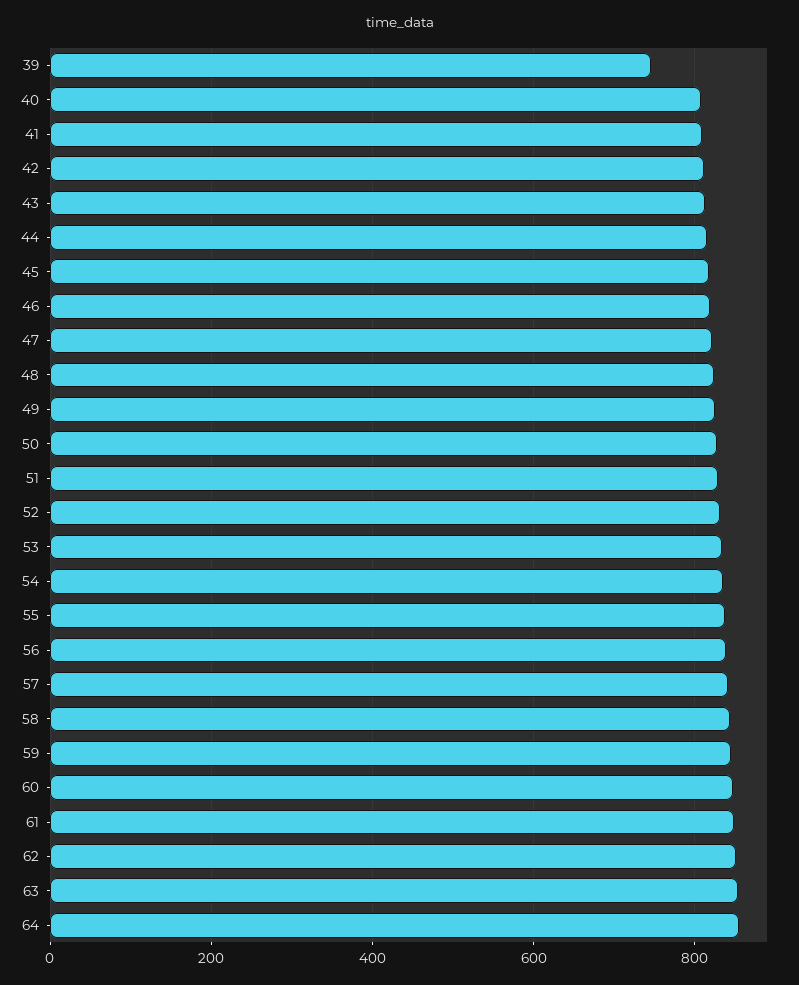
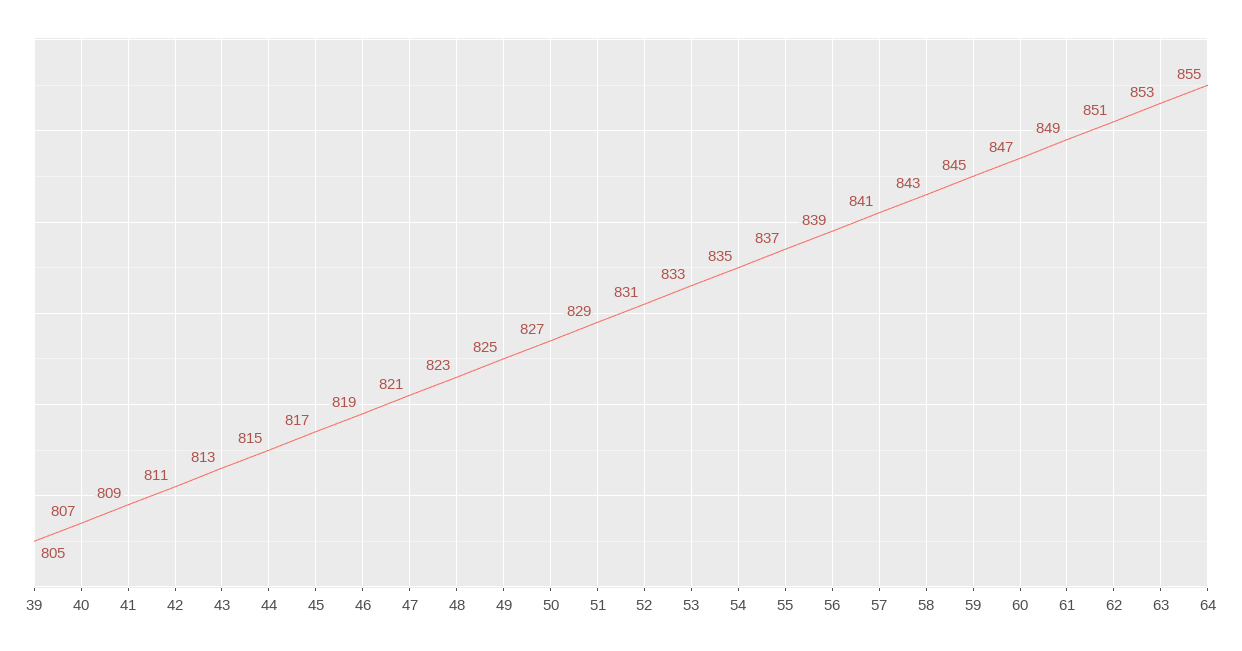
39: 740 -> 805

